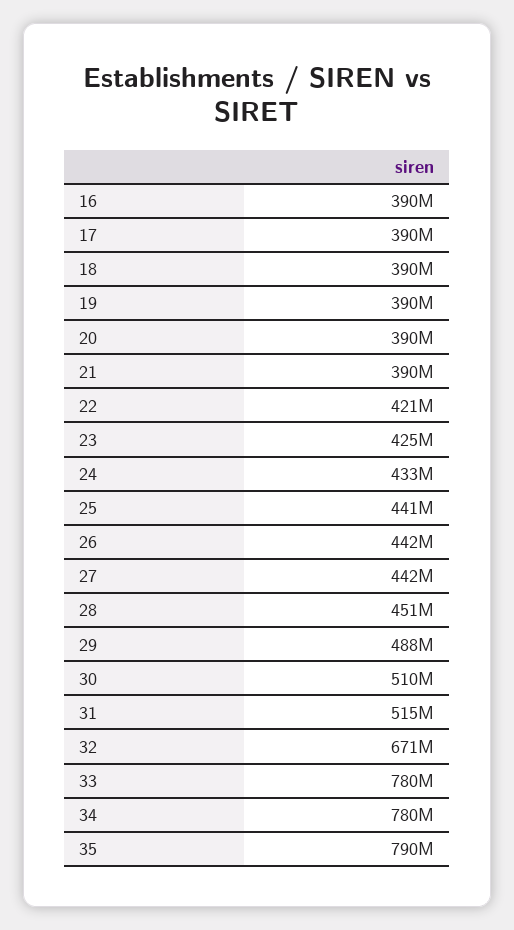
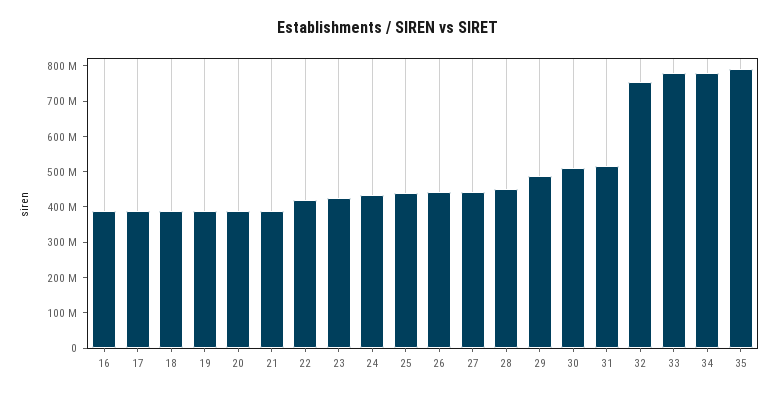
32: 671000000 -> 750000000

